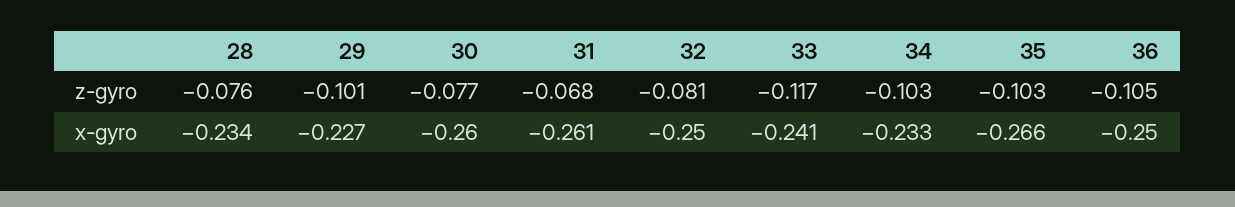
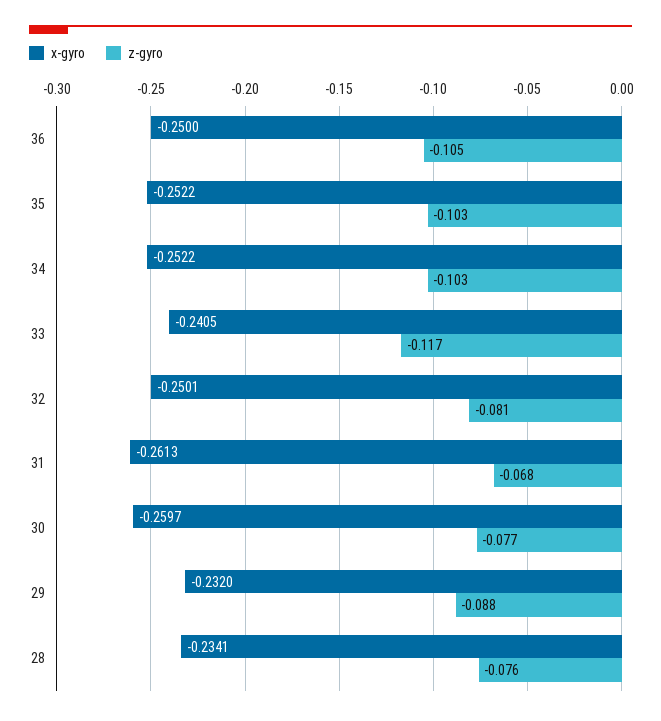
z-gyro, 29: -0.101 -> -0.088
x-gyro, 29: -0.227 -> -0.232
x-gyro, 34: -0.233 -> -0.2522
x-gyro, 35: -0.266 -> -0.2522

